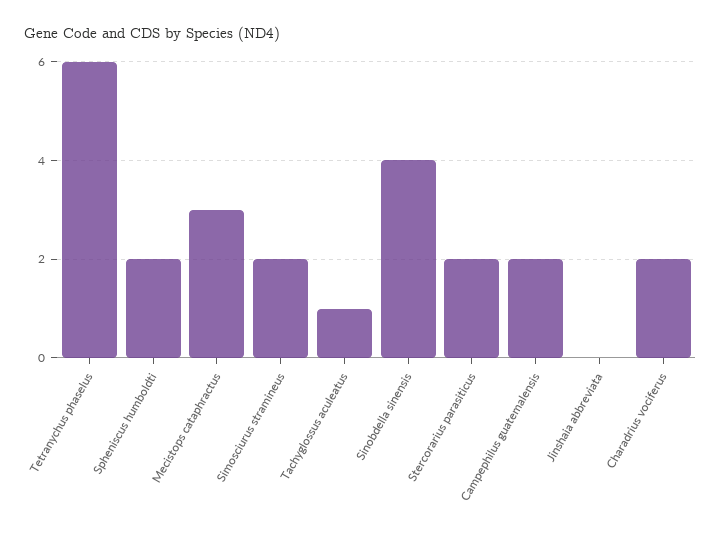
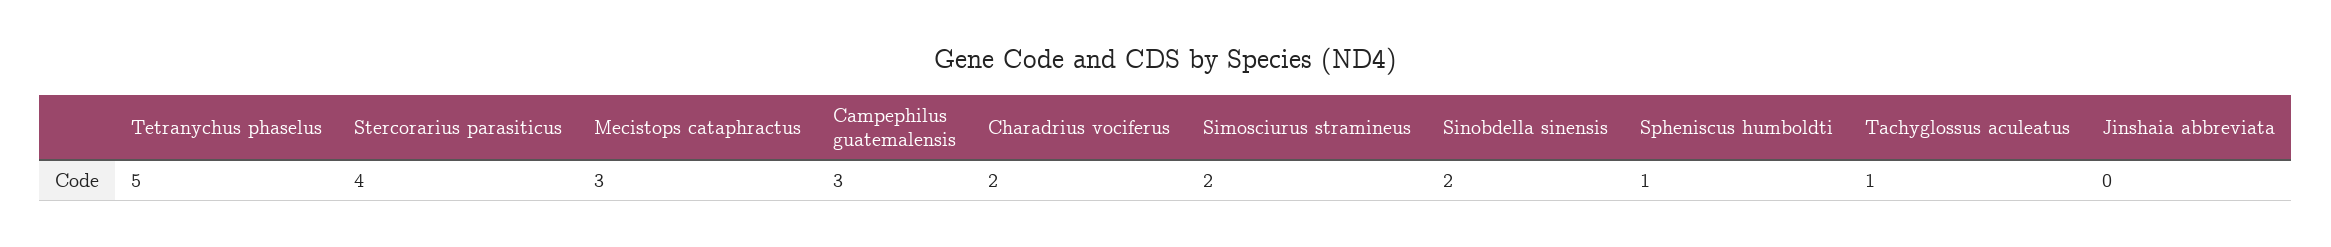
Tetranychus phaselus: 6 -> 5
Spheniscus humboldti: 2 -> 1
Sinobdella sinensis: 4 -> 2
Stercorarius parasiticus: 2 -> 4
Campephilus guatemalensis: 2 -> 3

